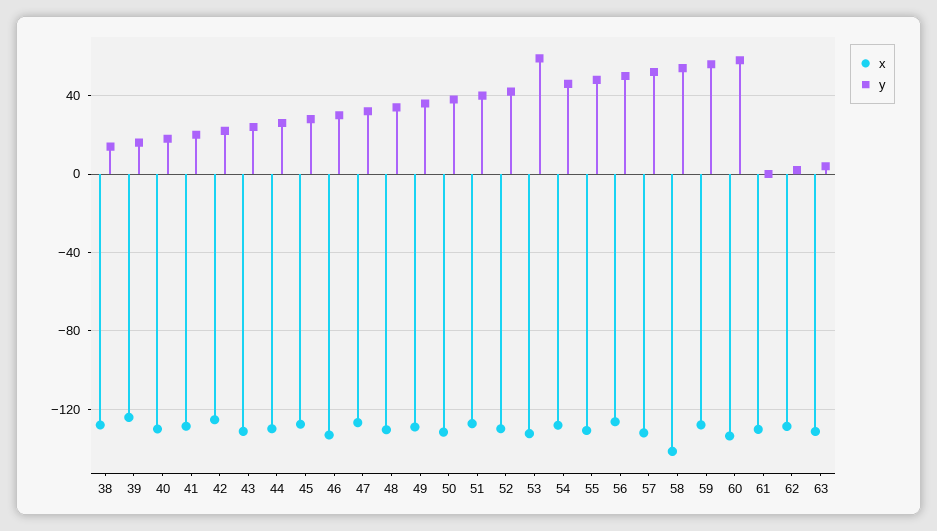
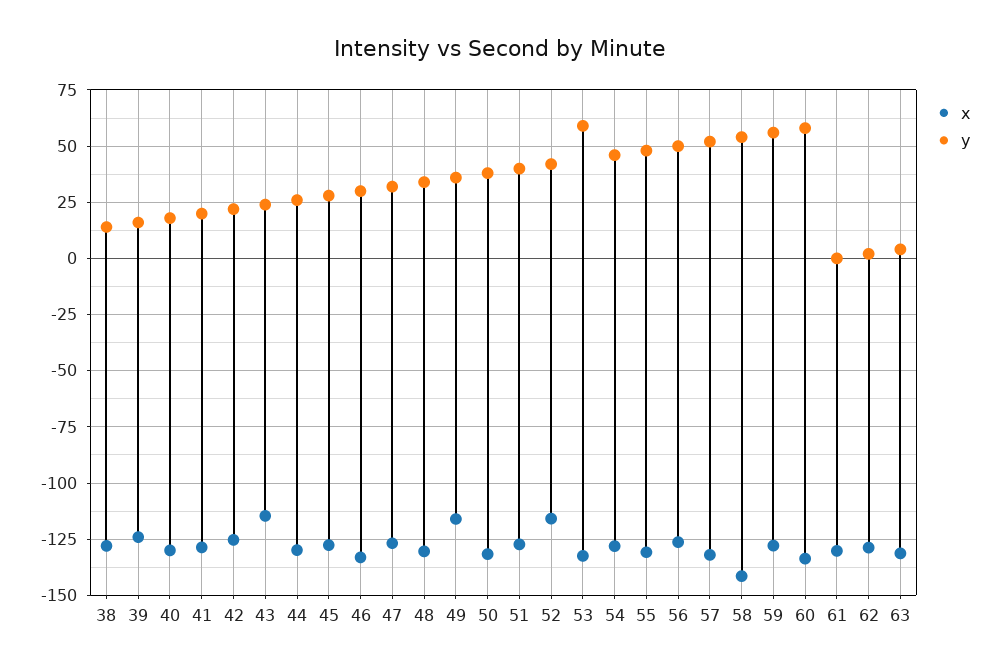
x, 43: -130 -> -115
x, 49: -130 -> -115
x, 52: -130 -> -115

